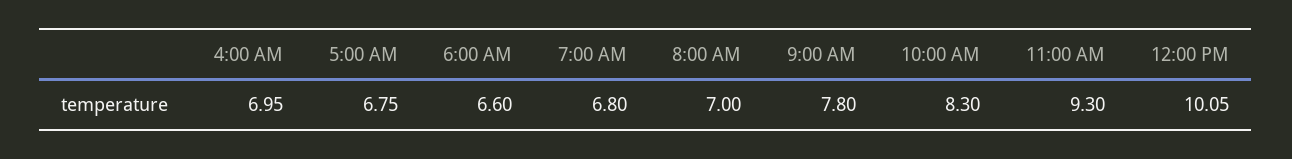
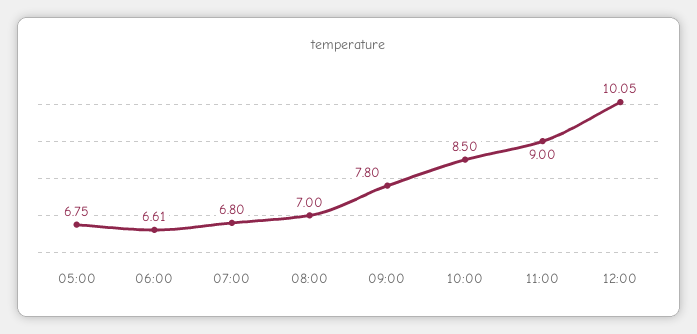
4:00 AM: 6.95 -> none
6:00 AM: 6.6 -> 6.61
10:00 AM: 8.3 -> 8.5
11:00 AM: 9.3 -> 9

